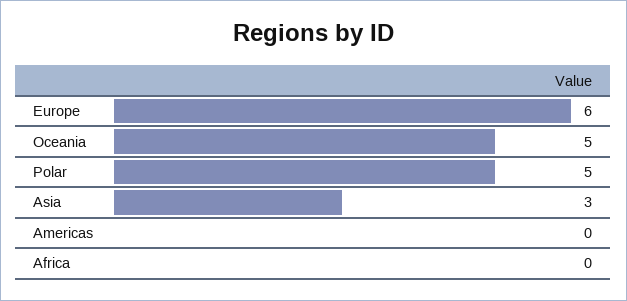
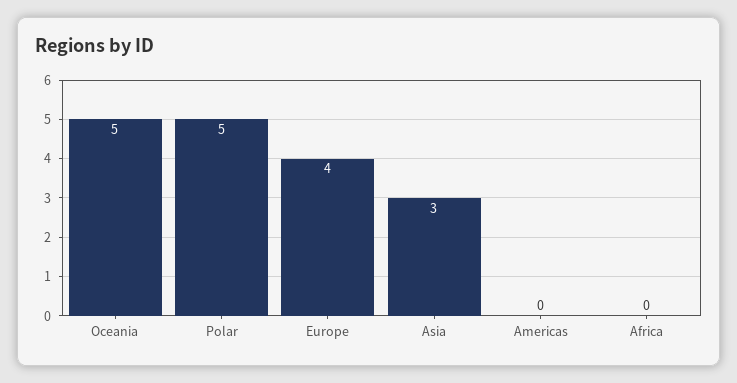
Europe: 6 -> 4

